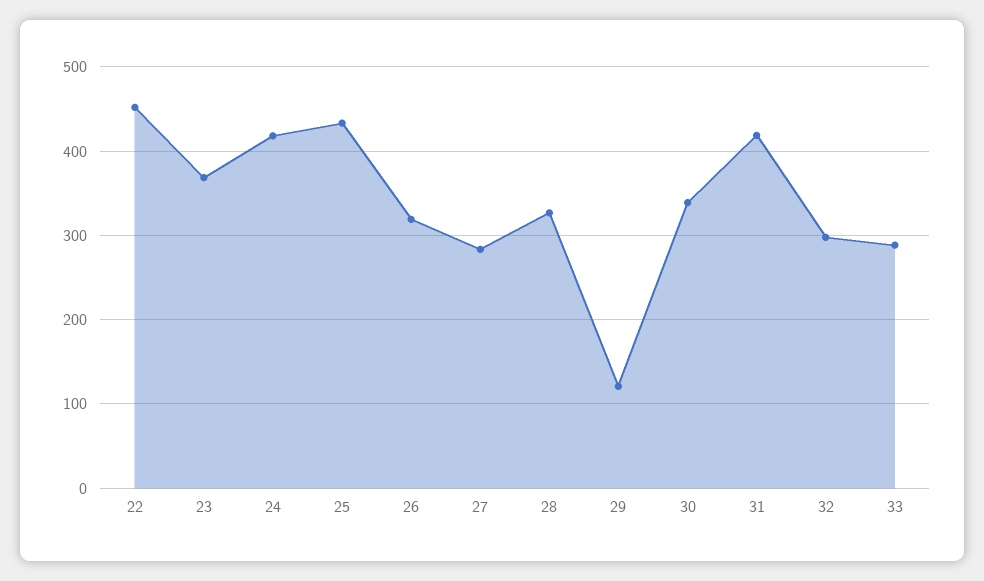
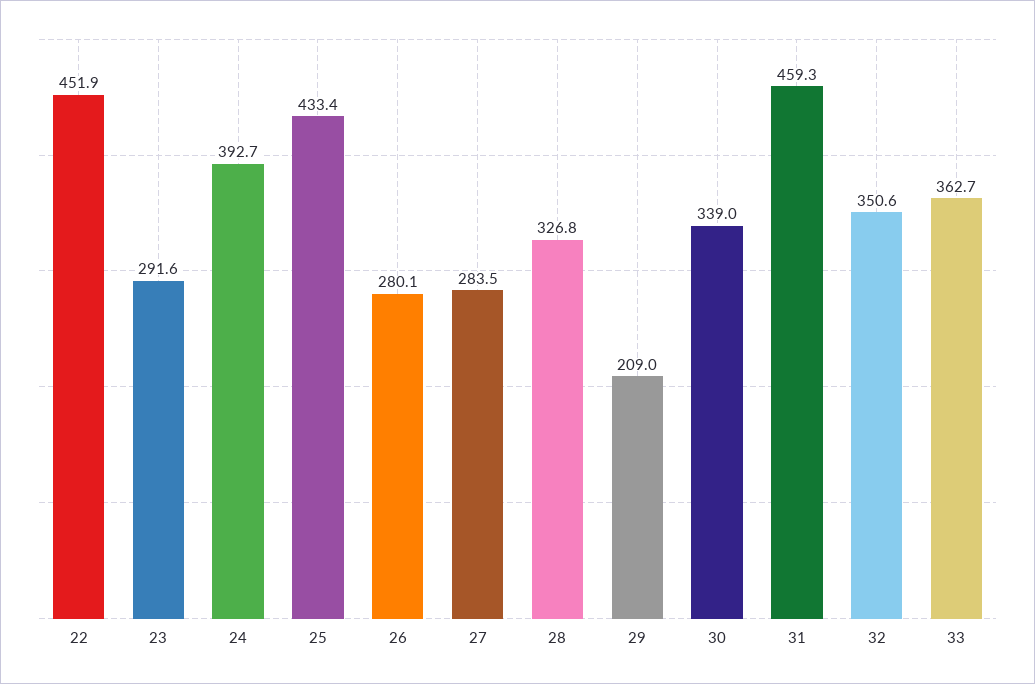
23: 370 -> 291.6
24: 420 -> 392.7
26: 320 -> 280.1
29: 120 -> 209
31: 420 -> 459.3
32: 300 -> 350.6
33: 290 -> 362.7

